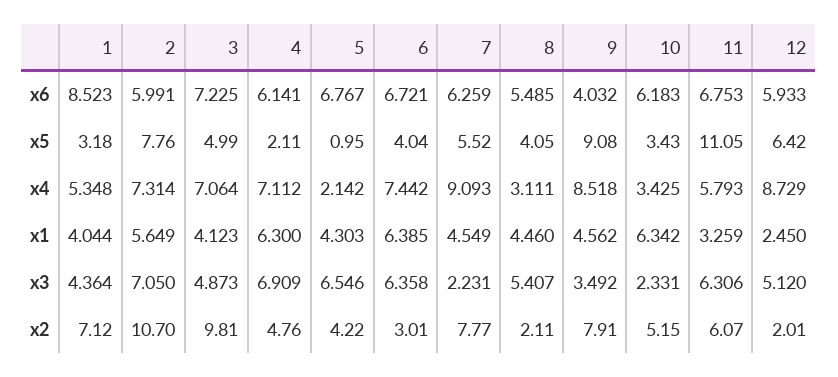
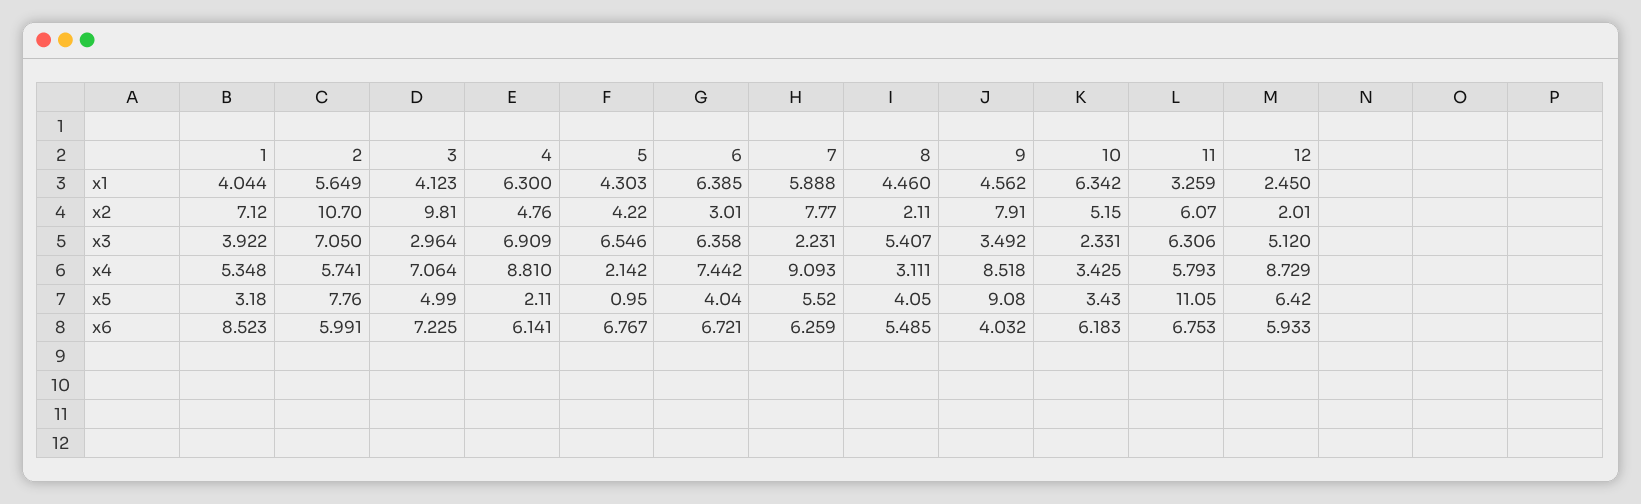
2, x4: 7.314 -> 5.741
4, x4: 7.112 -> 8.81
7, x1: 4.549 -> 5.888
1, x3: 4.364 -> 3.922
3, x3: 4.873 -> 2.964

